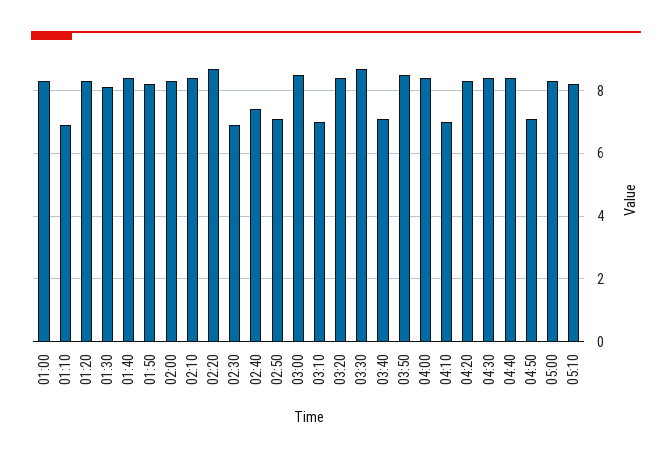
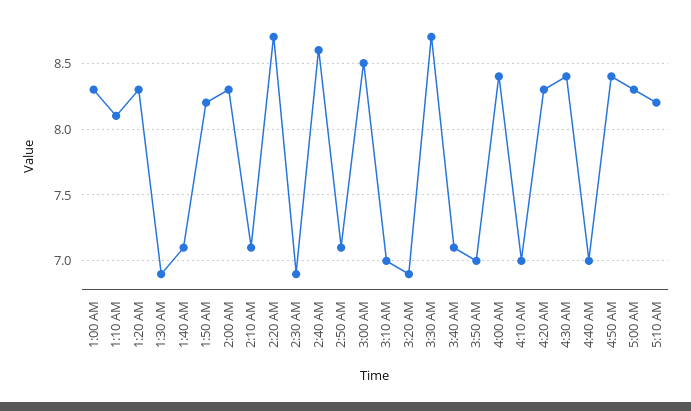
01:10: 7 -> 8.1
01:30: 8 -> 6.9
01:40: 8.5 -> 7.1
02:10: 8.5 -> 7.1
02:40: 7.5 -> 8.6
03:20: 8.5 -> 6.9
03:50: 8.5 -> 7
04:40: 8.5 -> 7
04:50: 7 -> 8.4

